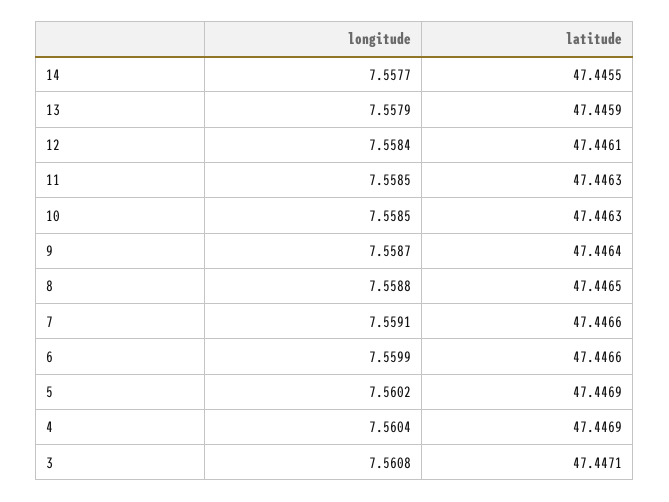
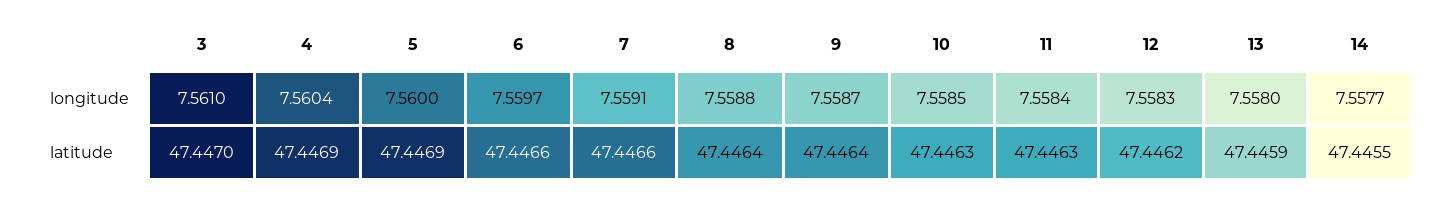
longitude, 13: 7.5579 -> 7.558
longitude, 12: 7.5584 -> 7.5583
latitude, 12: 47.4461 -> 47.4462
longitude, 11: 7.5585 -> 7.5584
latitude, 8: 47.4465 -> 47.4464
longitude, 6: 7.5599 -> 7.5597
longitude, 5: 7.5602 -> 7.56
longitude, 3: 7.5608 -> 7.561
latitude, 3: 47.4471 -> 47.447

